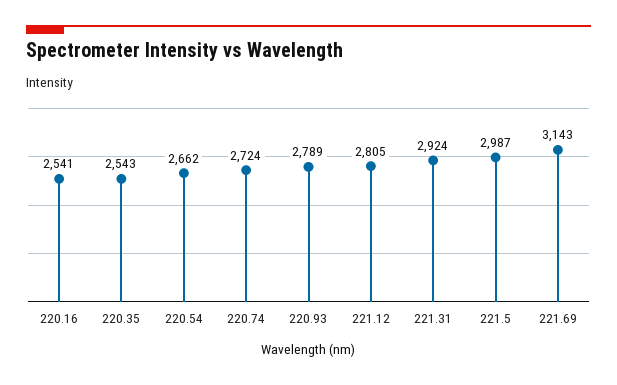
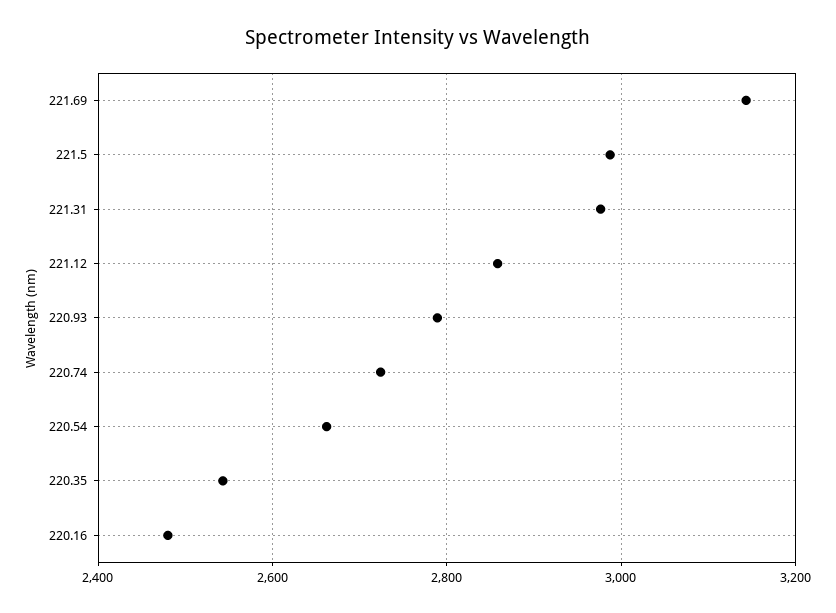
220.16: 2541 -> 2480
221.12: 2805 -> 2860
221.31: 2924 -> 2980

